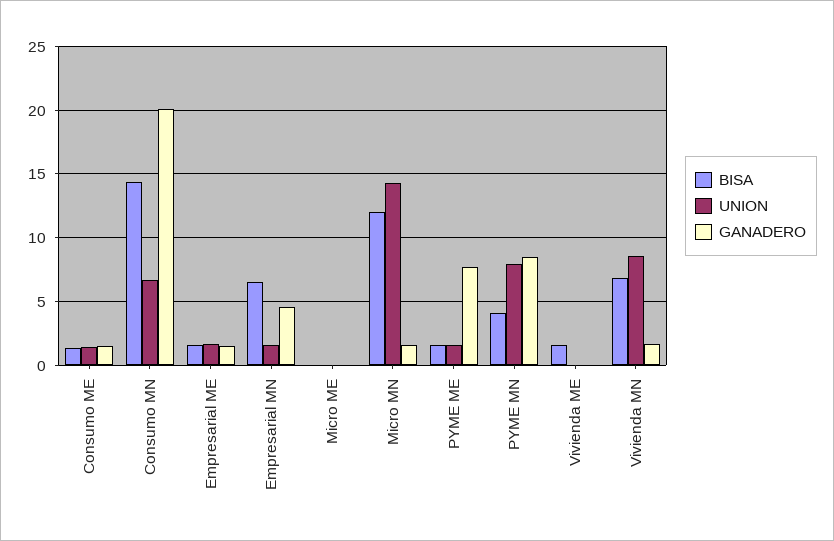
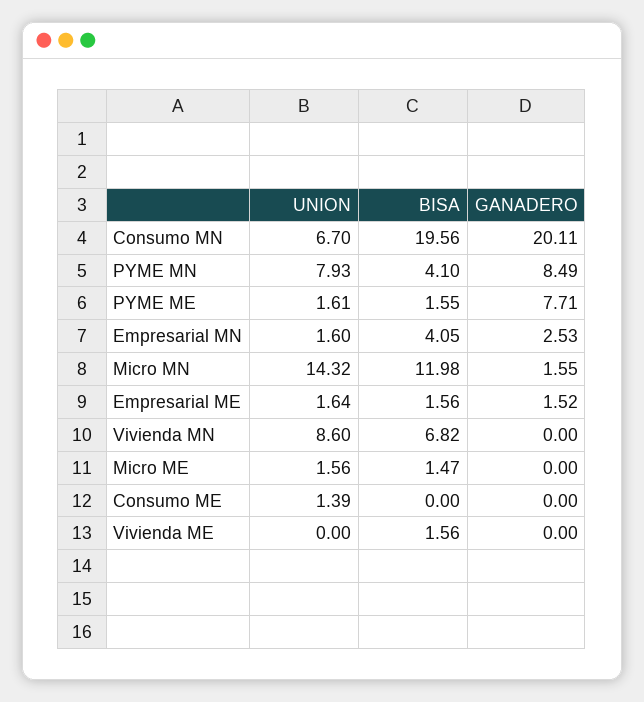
BISA, Consumo ME: 1.5 -> 0
GANADERO, Consumo ME: 1.5 -> 0
BISA, Consumo MN: 14.5 -> 19.56
BISA, Empresarial MN: 6.5 -> 4.05
GANADERO, Empresarial MN: 4.5 -> 2.53
BISA, Micro ME: 0 -> 1.47
UNION, Micro ME: 0 -> 1.56
GANADERO, Vivienda MN: 1.5 -> 0

